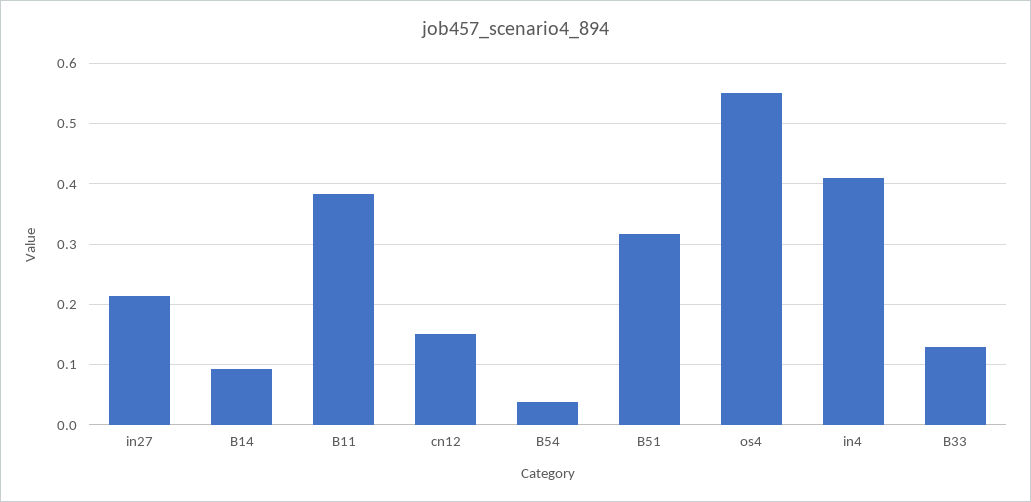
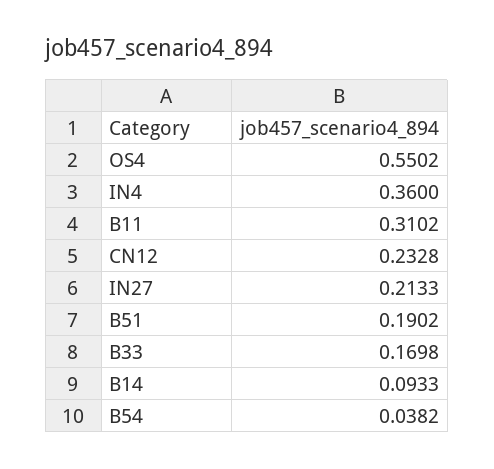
B11: 0.38 -> 0.3102
cn12: 0.15 -> 0.2328
B51: 0.32 -> 0.1902
in4: 0.41 -> 0.36
B33: 0.13 -> 0.1698

